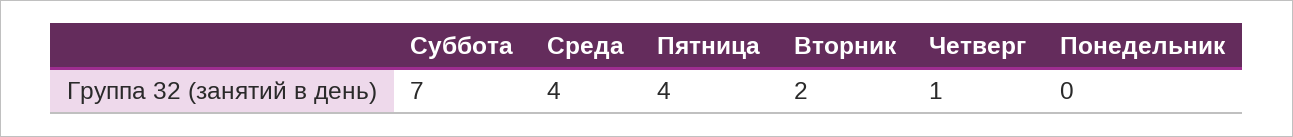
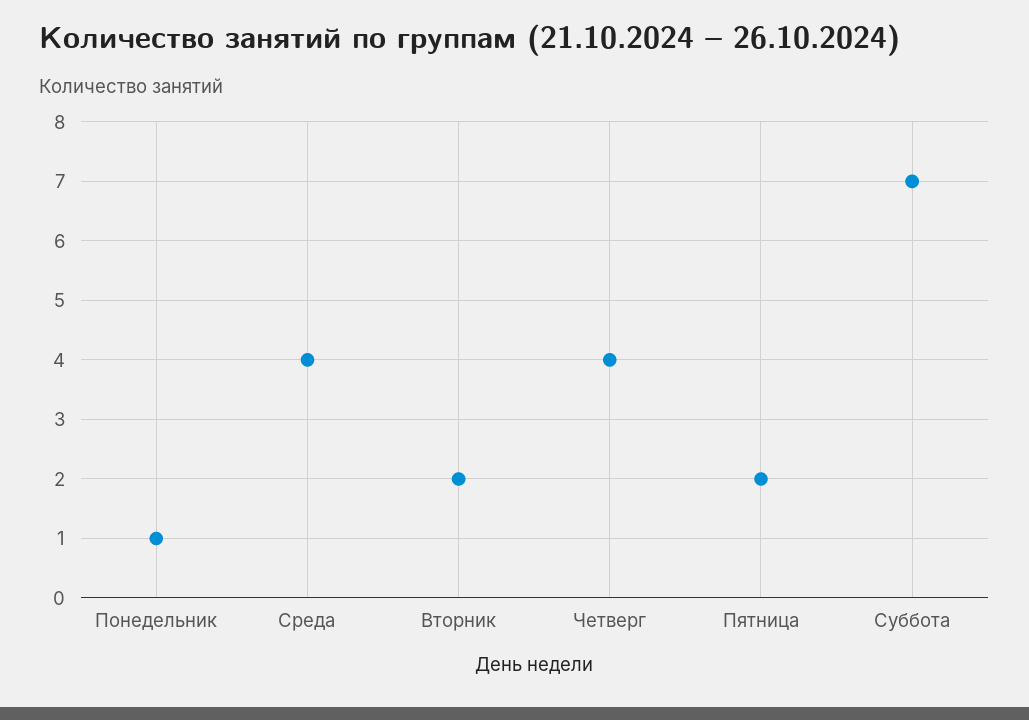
Пятница: 4 -> 2
Четверг: 1 -> 4
Понедельник: 0 -> 1

